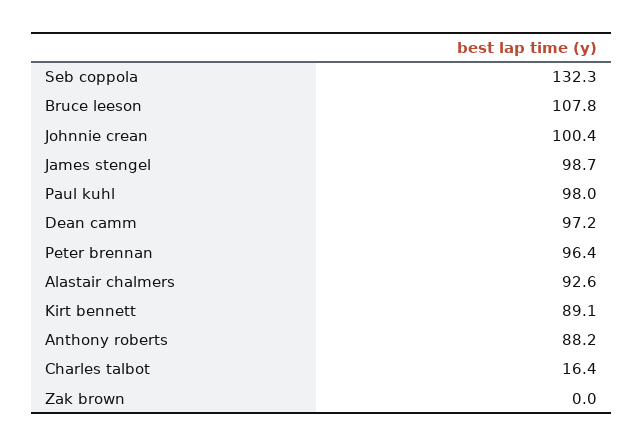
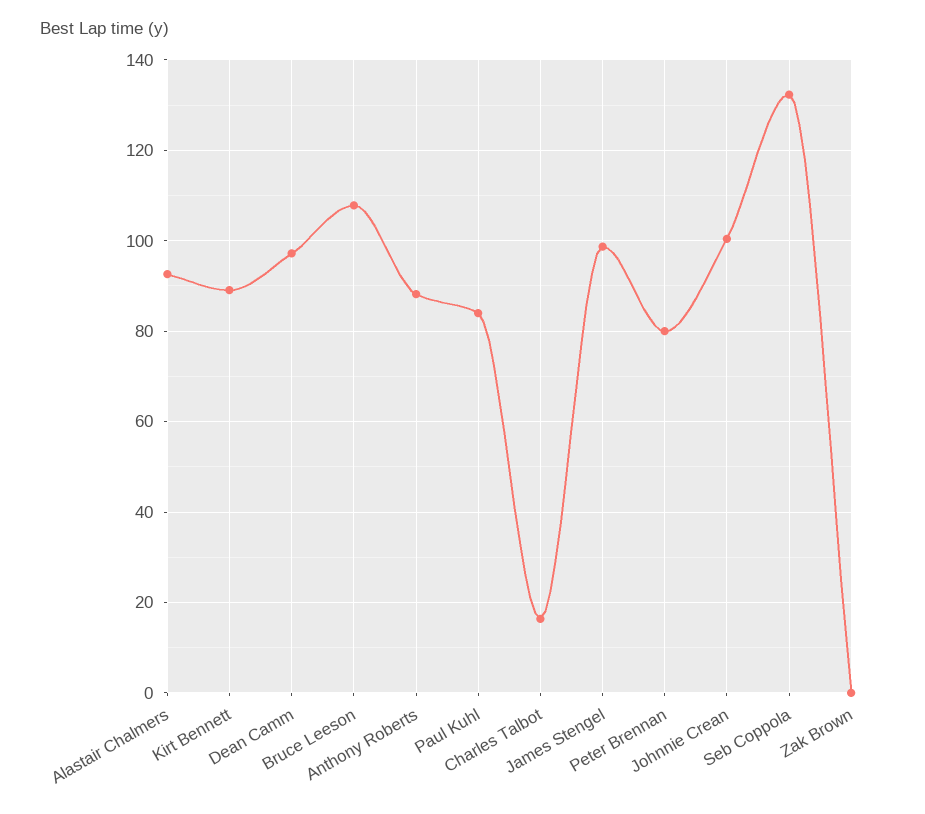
Paul kuhl: 98 -> 84
Peter brennan: 96.4 -> 80

